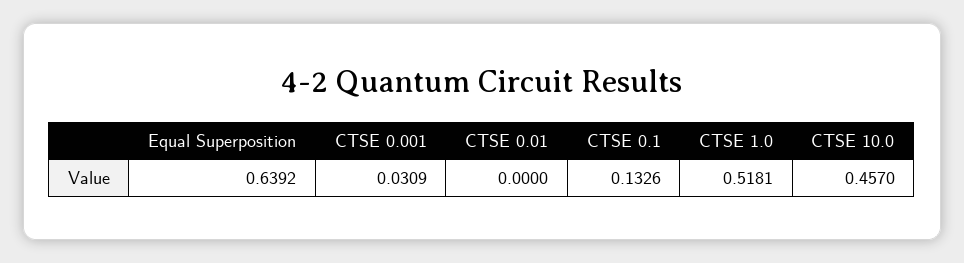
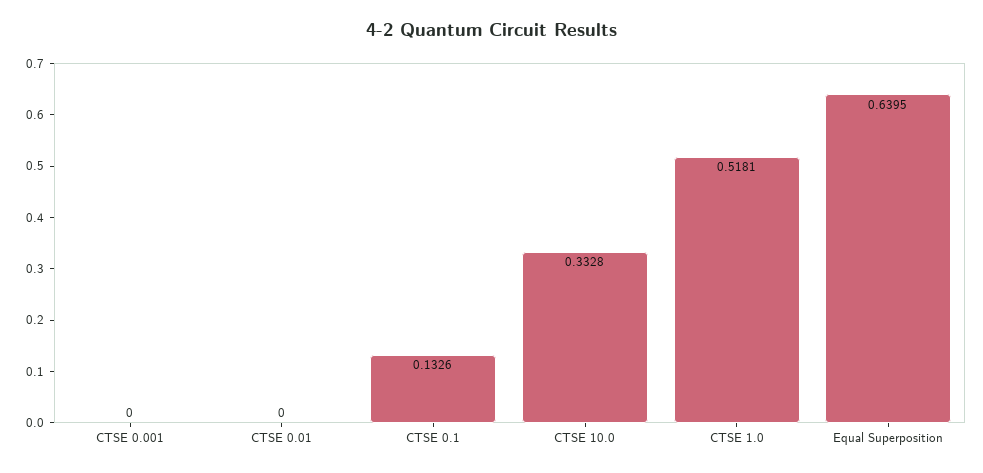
Equal Superposition: 0.6392 -> 0.6395
CTSE 0.001: 0.0309 -> 0
CTSE 10.0: 0.457 -> 0.3328

